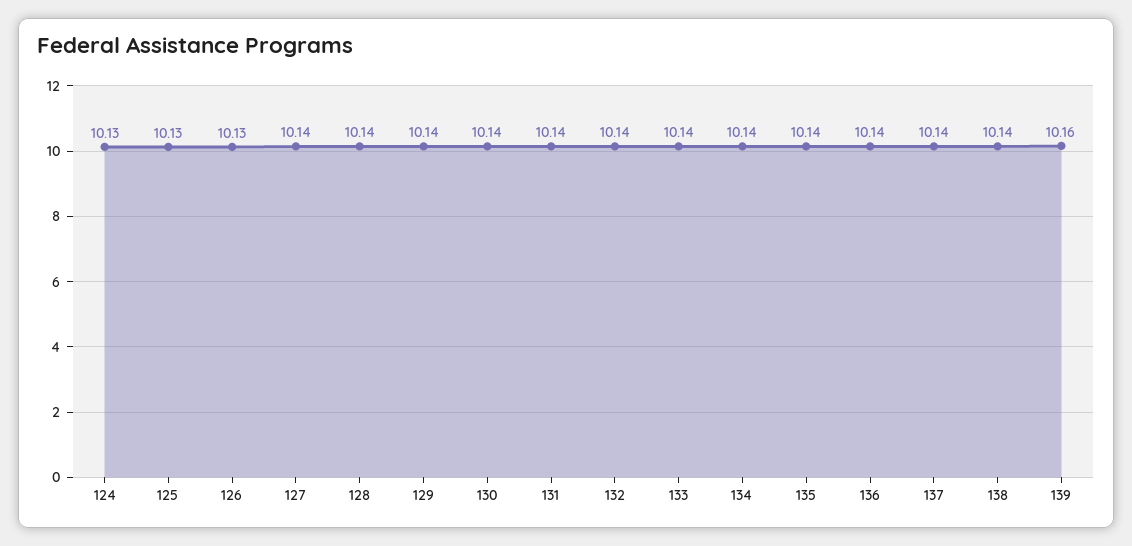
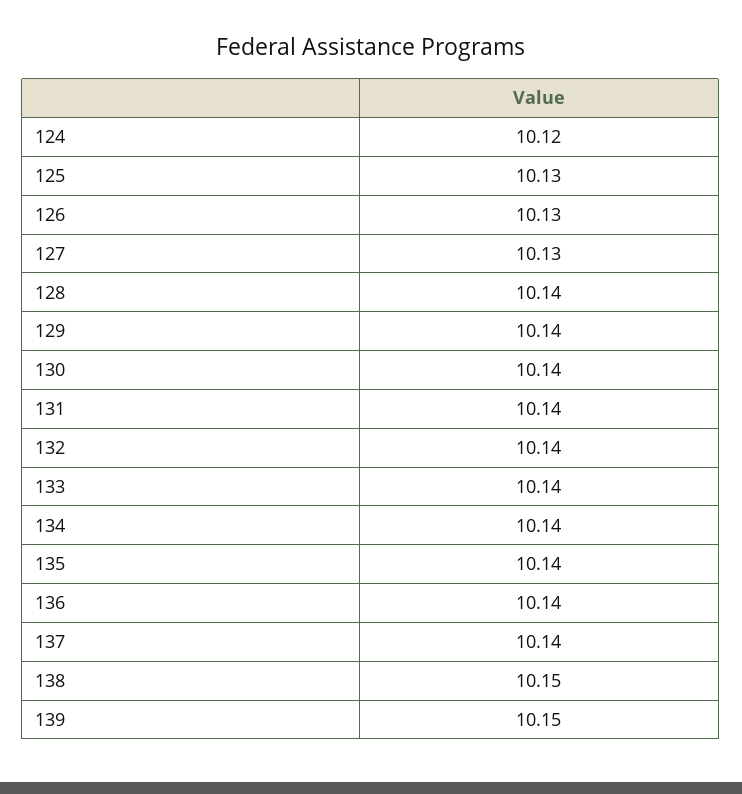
124: 10.13 -> 10.12
127: 10.14 -> 10.13
138: 10.14 -> 10.15
139: 10.16 -> 10.15

